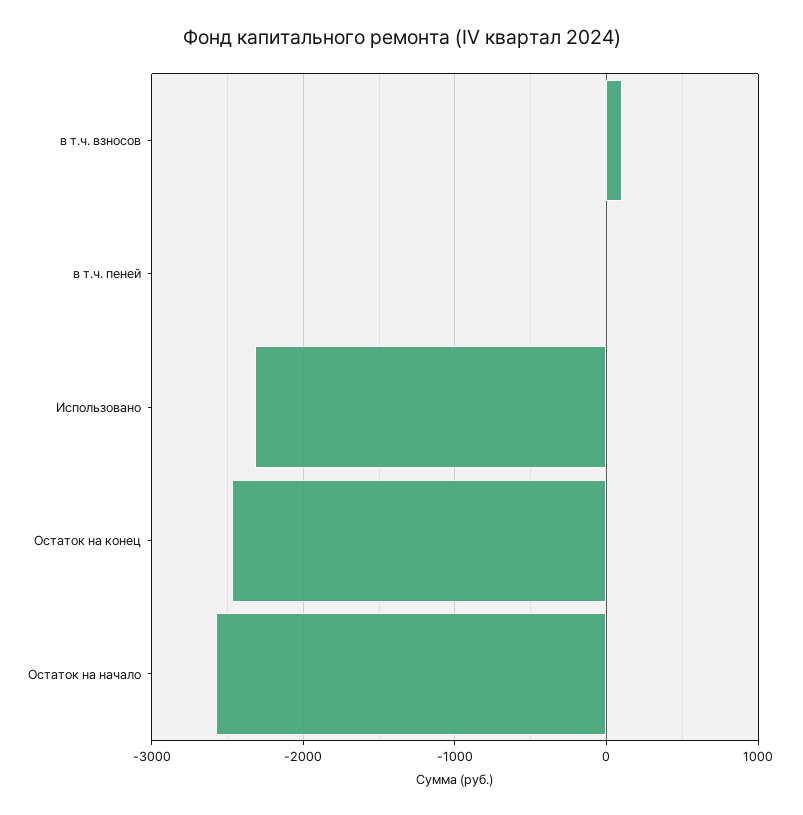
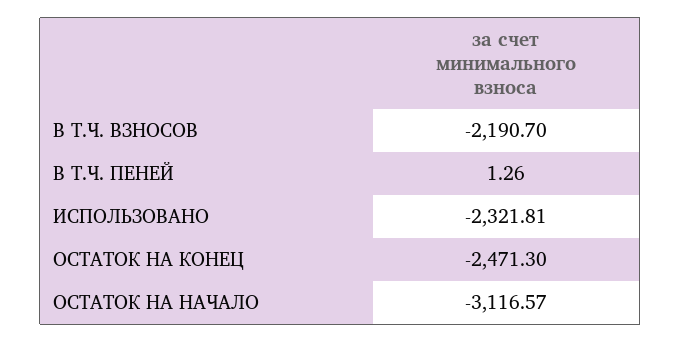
в т.ч. взносов: 100 -> -2190.7
Остаток на начало: -2600 -> -3116.57

